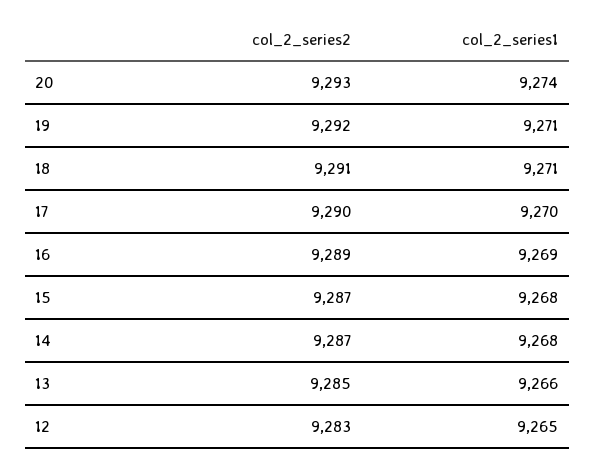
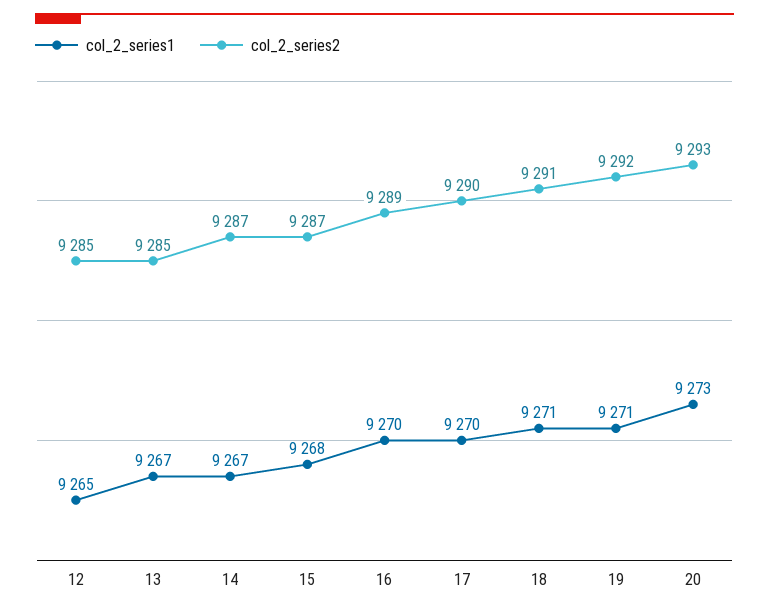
col_2_series1, 20: 9274 -> 9273
col_2_series1, 16: 9269 -> 9270
col_2_series1, 14: 9268 -> 9267
col_2_series1, 13: 9266 -> 9267
col_2_series2, 12: 9283 -> 9285

